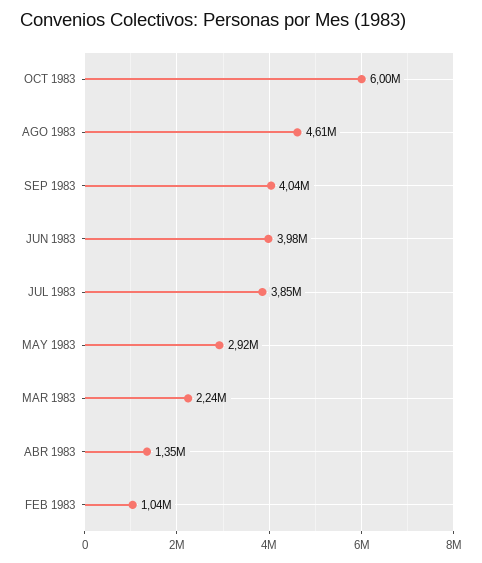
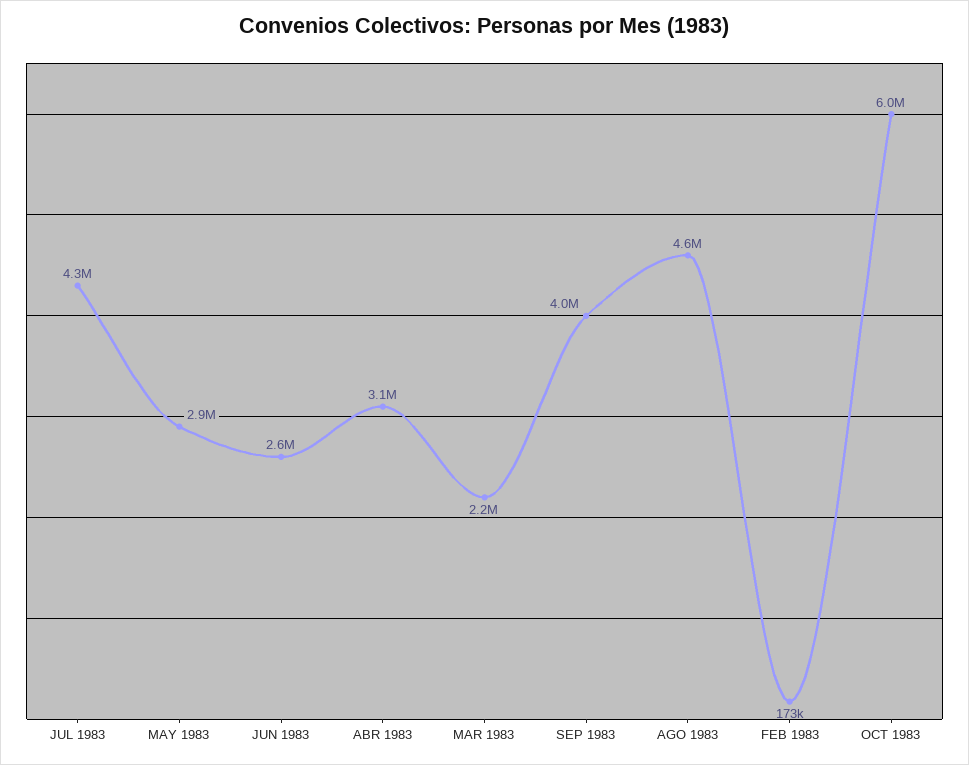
JUN 1983: 3980000 -> 2600000
JUL 1983: 3850000 -> 4300000
ABR 1983: 1350000 -> 3100000
FEB 1983: 1040000 -> 173000

